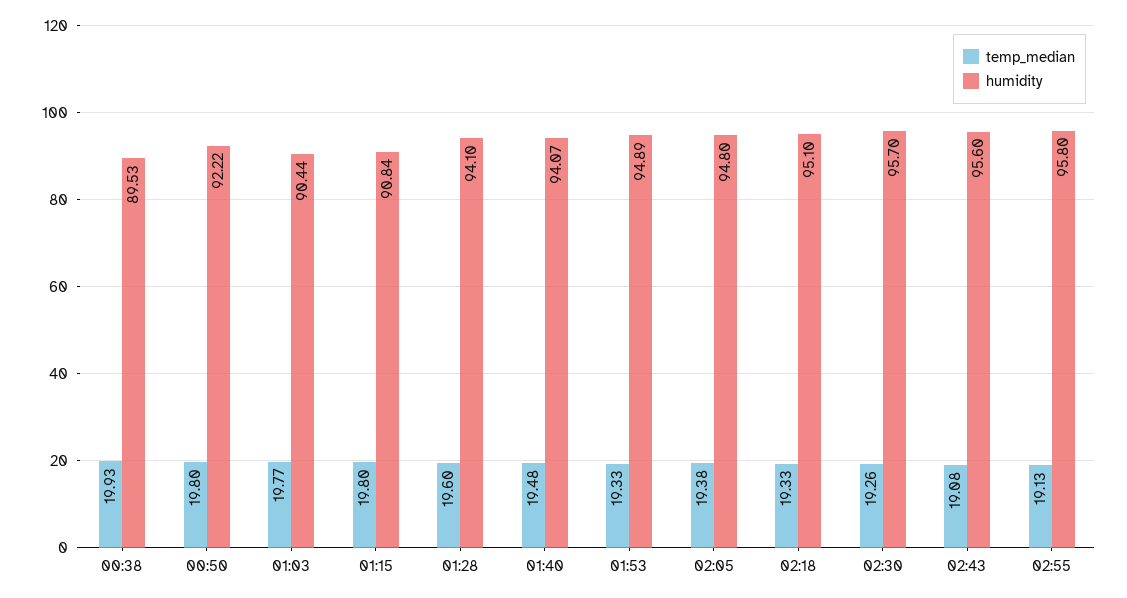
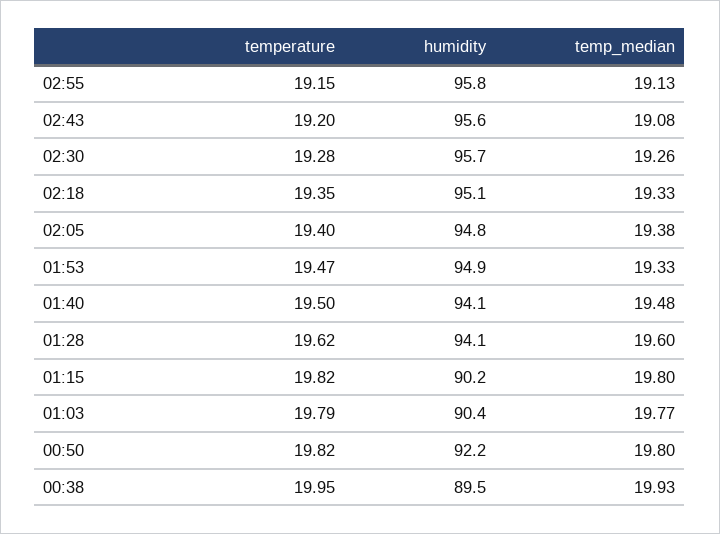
humidity, 01:15: 90.84 -> 90.2
temperature, 02:55: none -> 19.15
temperature, 02:43: none -> 19.2
temperature, 02:30: none -> 19.28
temperature, 02:18: none -> 19.35
temperature, 02:05: none -> 19.4
temperature, 01:53: none -> 19.47
temperature, 01:40: none -> 19.5
temperature, 01:28: none -> 19.62
temperature, 01:15: none -> 19.82
temperature, 01:03: none -> 19.79
temperature, 00:50: none -> 19.82
temperature, 00:38: none -> 19.95

